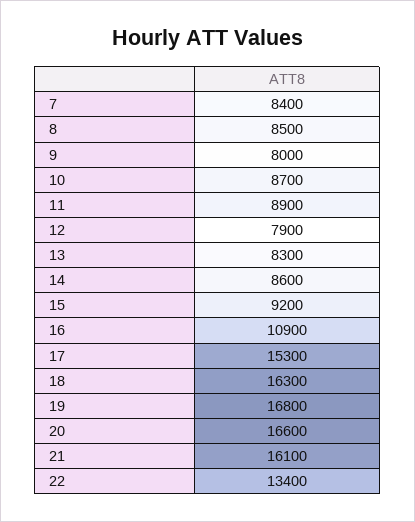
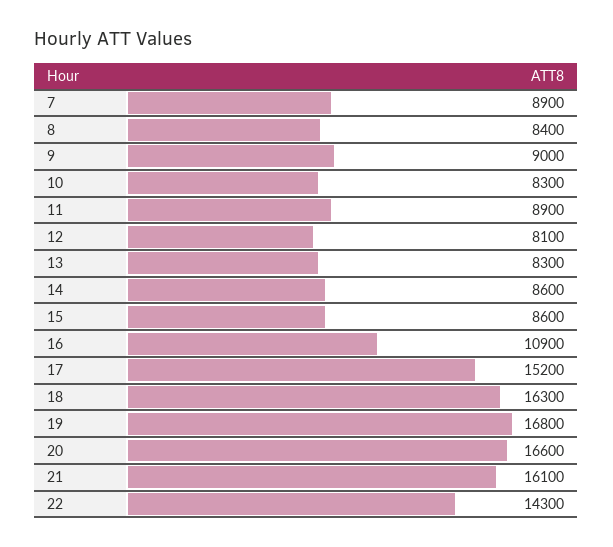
7: 8400 -> 8900
8: 8500 -> 8400
9: 8000 -> 9000
10: 8700 -> 8300
12: 7900 -> 8100
15: 9200 -> 8600
17: 15300 -> 15200
22: 13400 -> 14300

